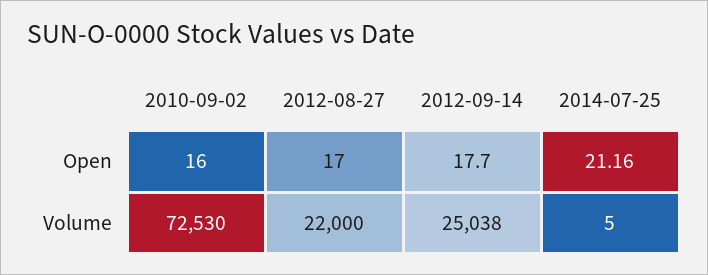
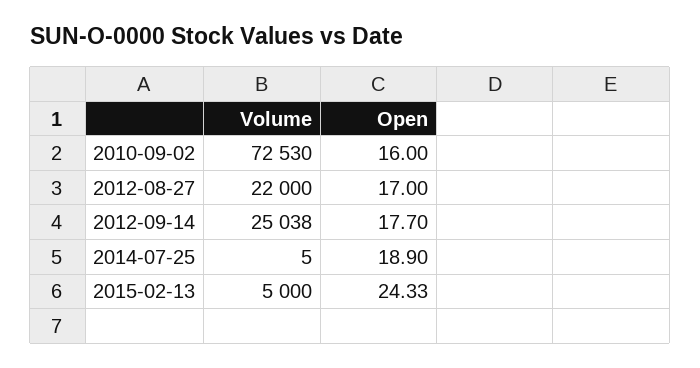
2014-07-25, Open: 21.16 -> 18.9
2015-02-13, Volume: none -> 5000
2015-02-13, Open: none -> 24.33

